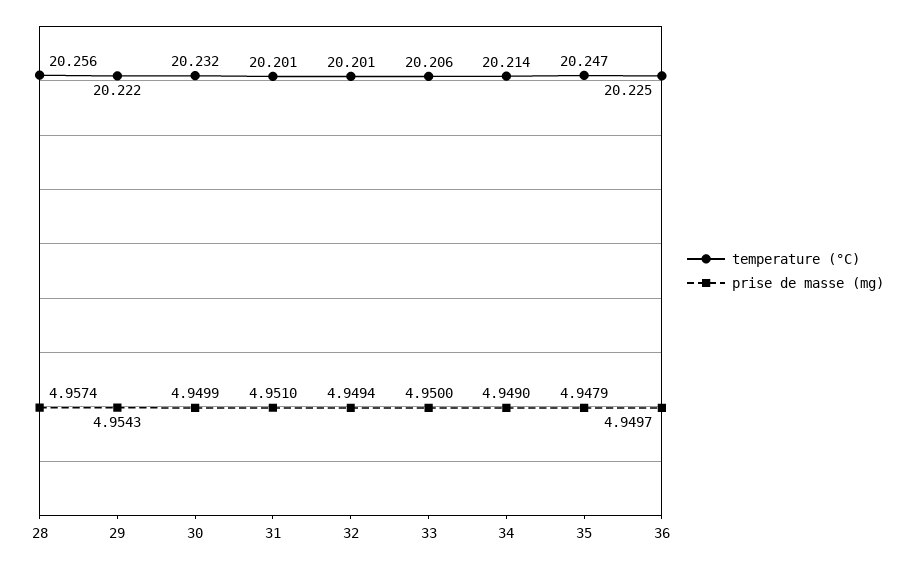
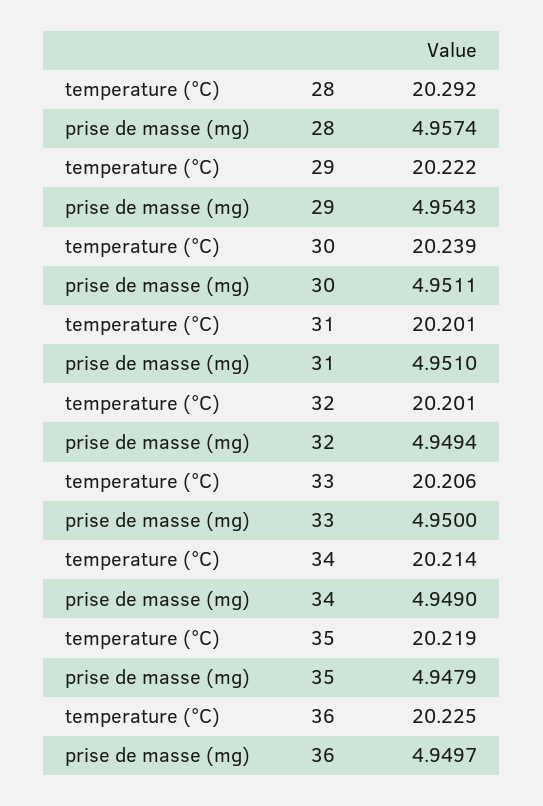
temperature (°C), 28: 20.256 -> 20.292
temperature (°C), 30: 20.232 -> 20.239
prise de masse (mg), 30: 4.9499 -> 4.9511
temperature (°C), 35: 20.247 -> 20.219

